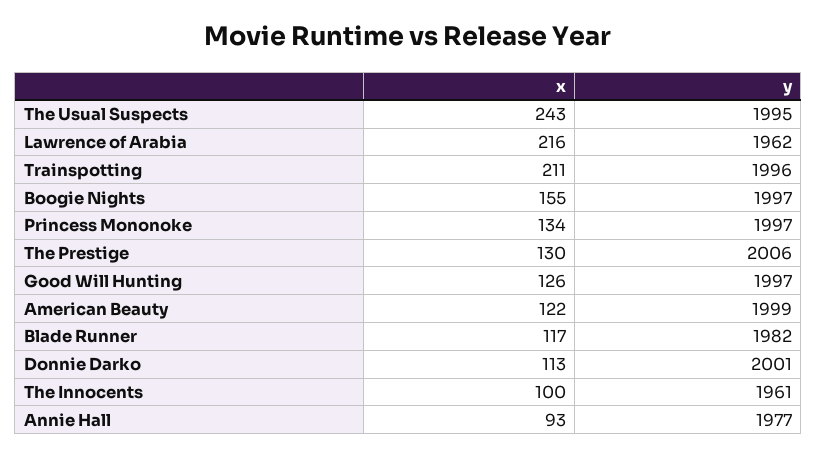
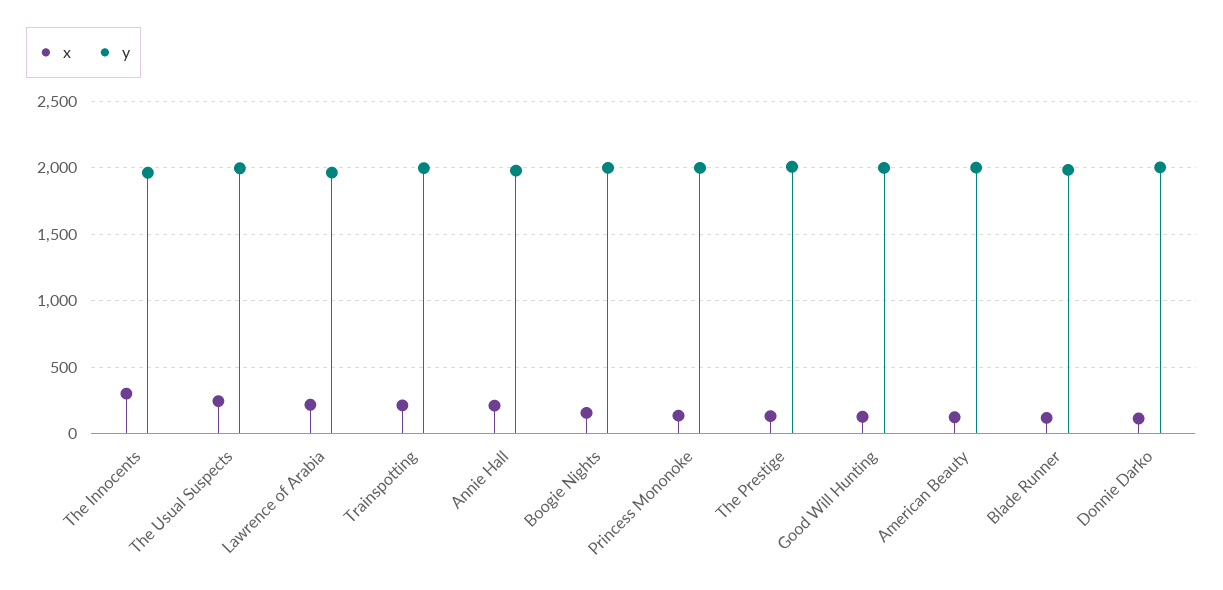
x, The Innocents: 100 -> 300
x, Annie Hall: 93 -> 200

